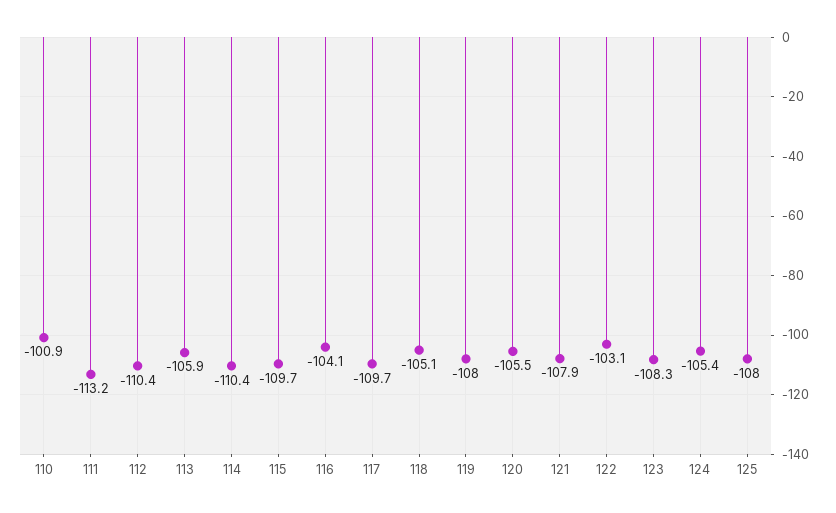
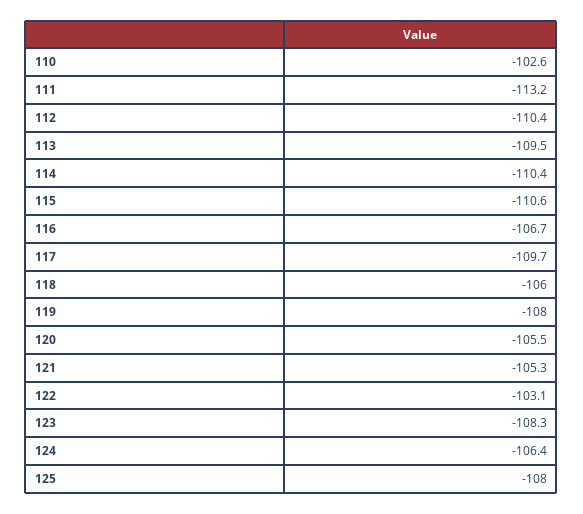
110: -100.9 -> -102.6
113: -105.9 -> -109.5
115: -109.7 -> -110.6
116: -104.1 -> -106.7
118: -105.1 -> -106
121: -107.9 -> -105.3
124: -105.4 -> -106.4

